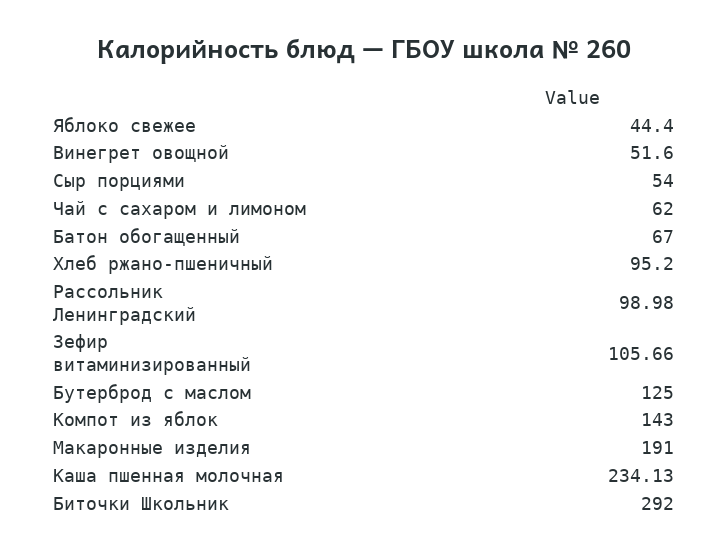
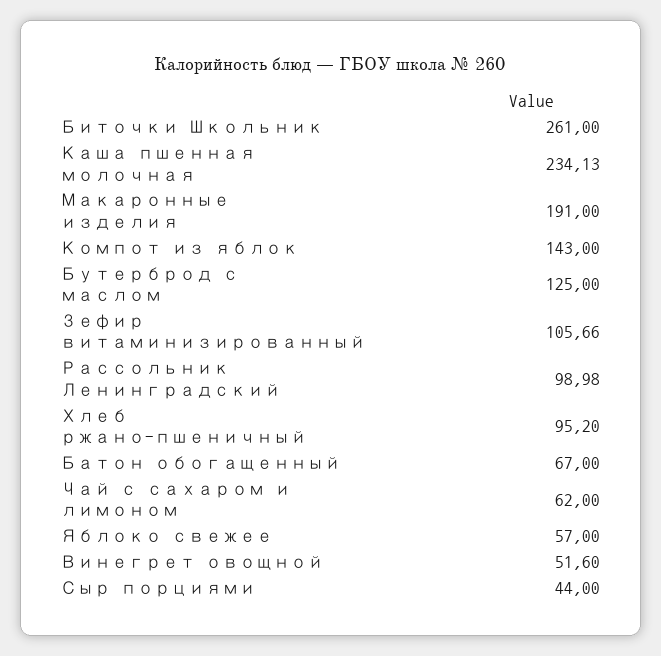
Яблоко свежее: 44.4 -> 57
Сыр порциями: 54 -> 44
Биточки Школьник: 292 -> 261

